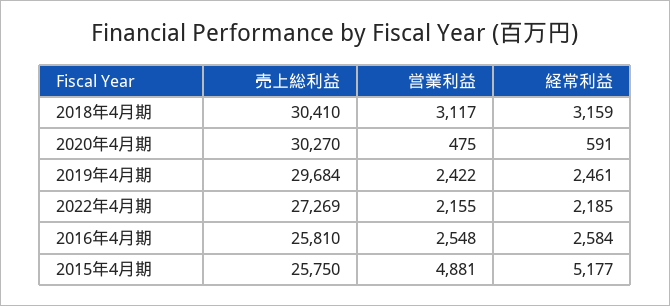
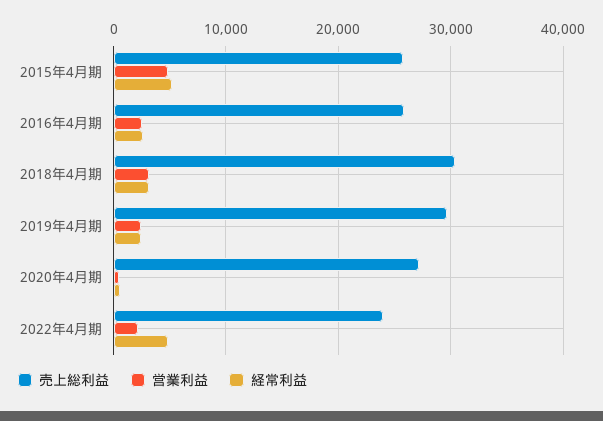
売上総利益, 2020年4月期: 30270 -> 27000
売上総利益, 2022年4月期: 27269 -> 24000
経常利益, 2022年4月期: 2185 -> 5000

